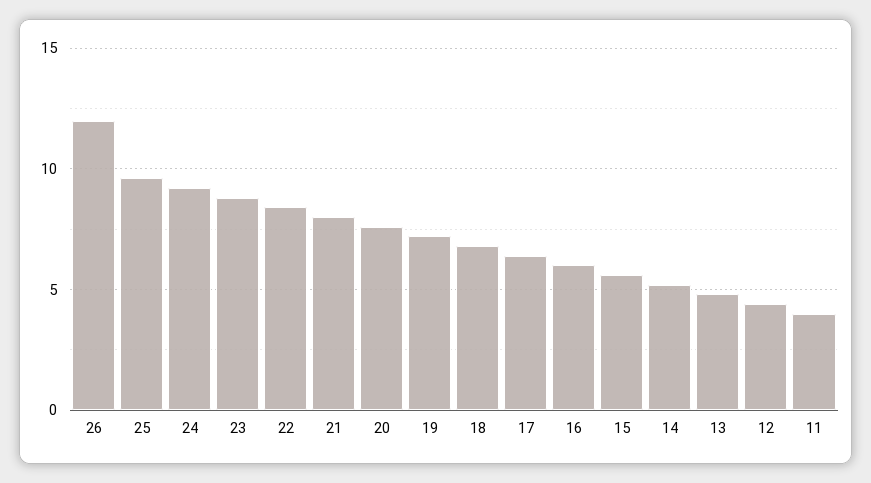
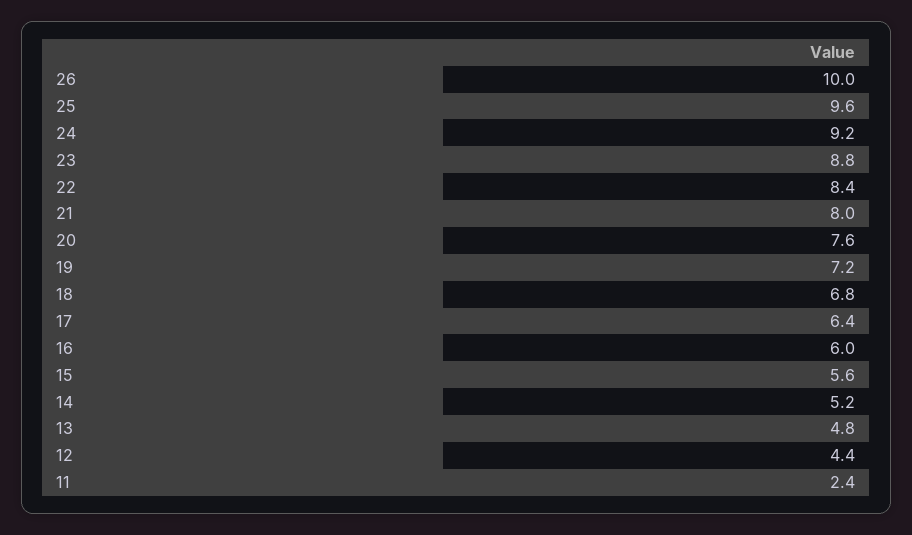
26: 12 -> 10
11: 4 -> 2.4

